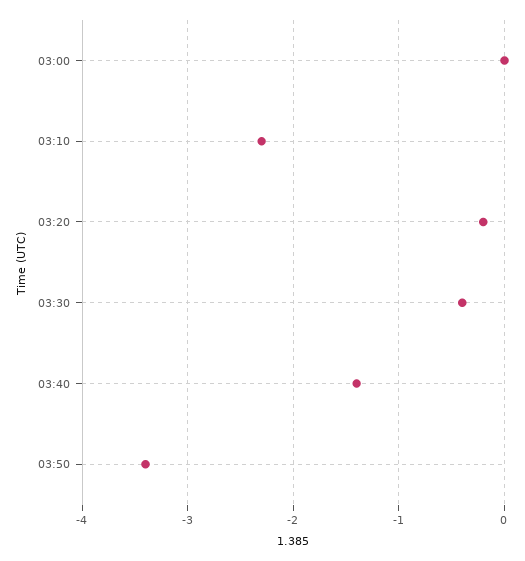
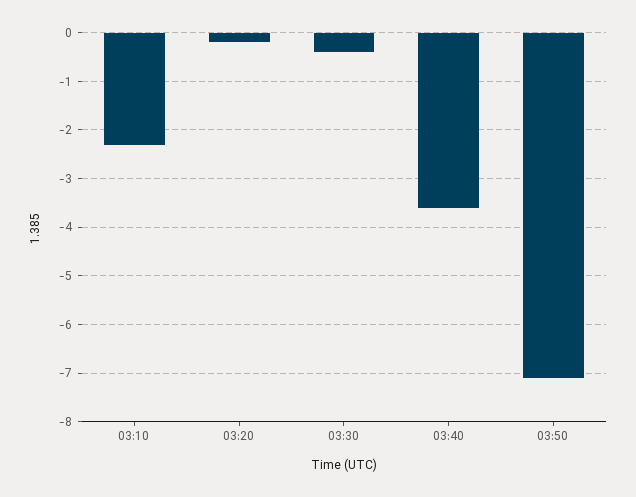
03:00: 0 -> none
03:40: -1.4 -> -3.5
03:50: -3.4 -> -7

